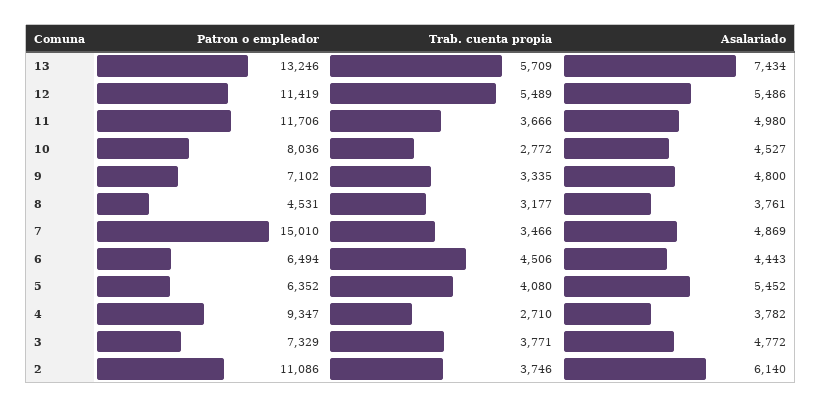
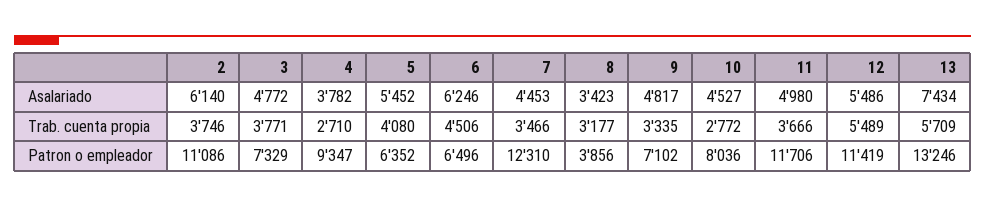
Asalariado, 9: 4800 -> 4817
Patron o empleador, 8: 4531 -> 3856
Asalariado, 8: 3761 -> 3423
Patron o empleador, 7: 15010 -> 12310
Asalariado, 7: 4869 -> 4453
Patron o empleador, 6: 6494 -> 6496
Asalariado, 6: 4443 -> 6246

